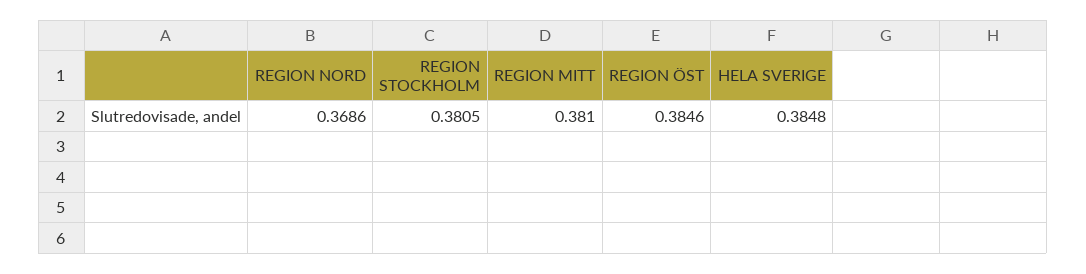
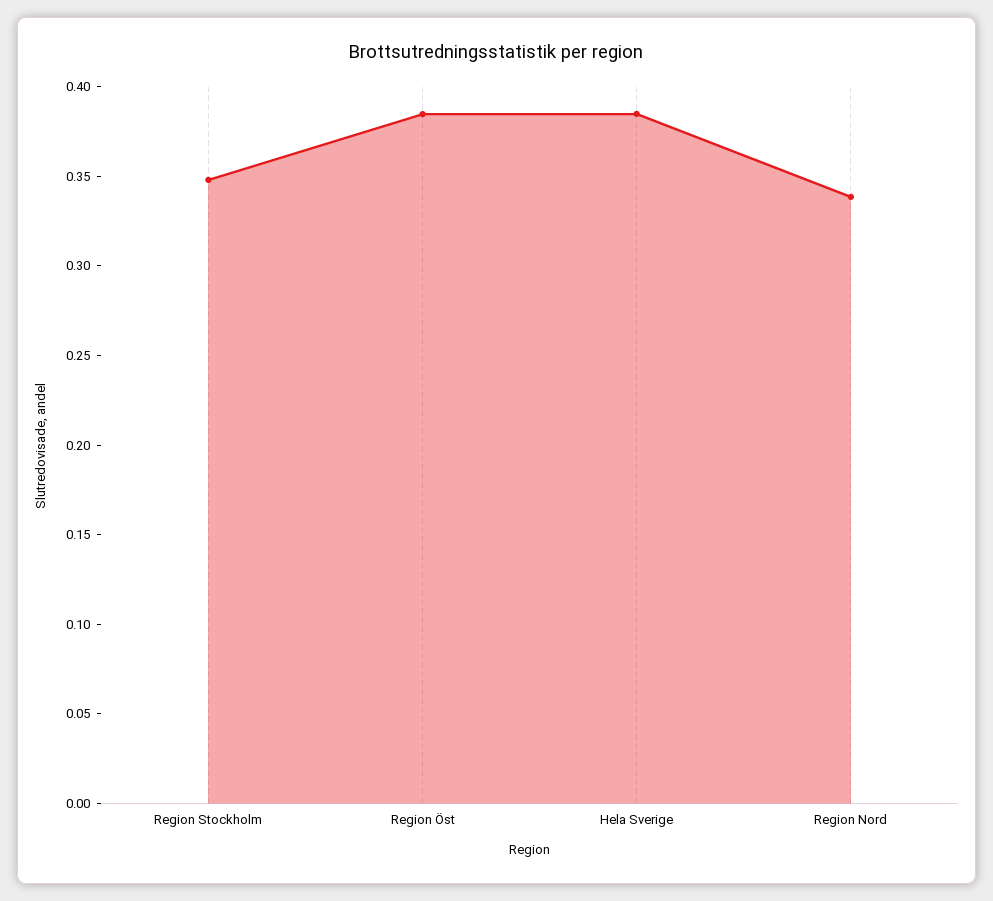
REGION NORD: 0.3686 -> 0.34
REGION STOCKHOLM: 0.3805 -> 0.35
REGION MITT: 0.381 -> none

